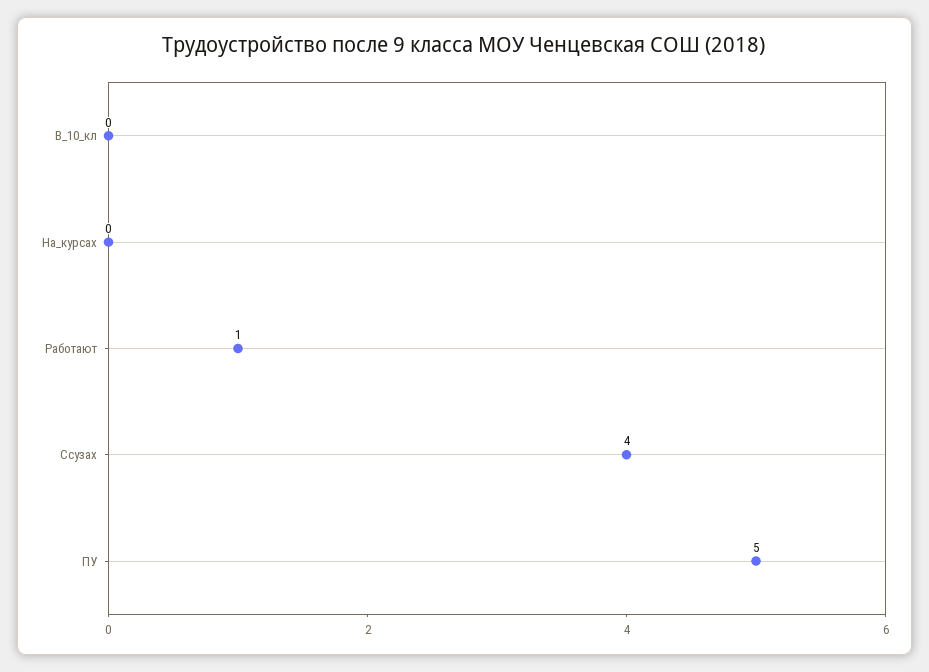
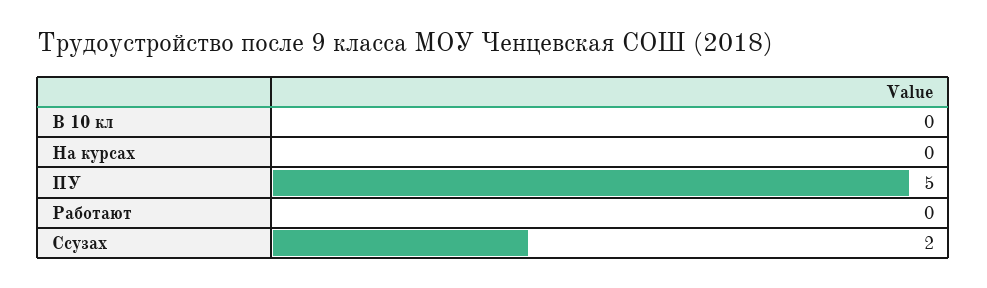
Работают: 1 -> 0
Ссузах: 4 -> 2

